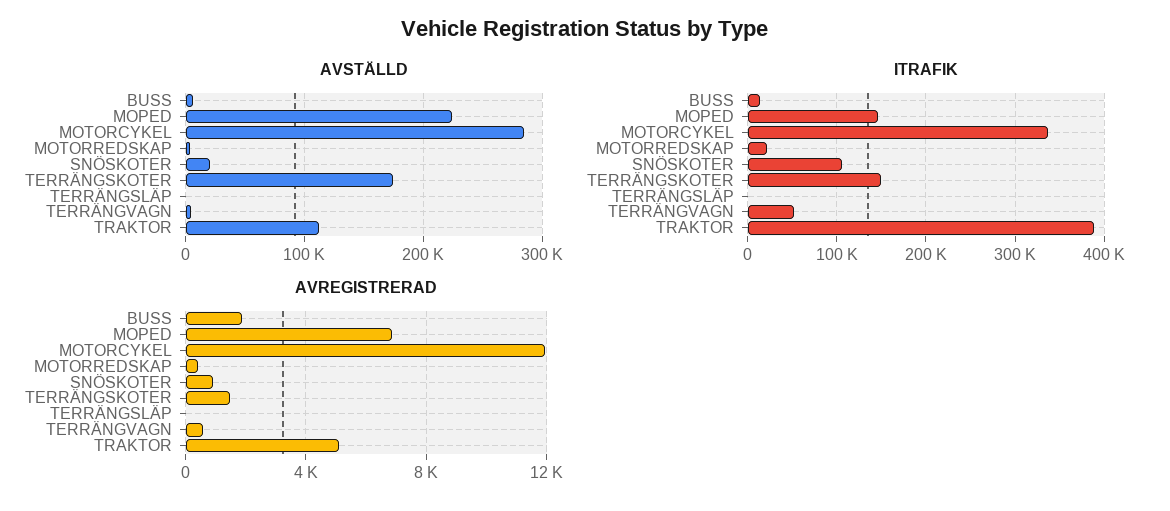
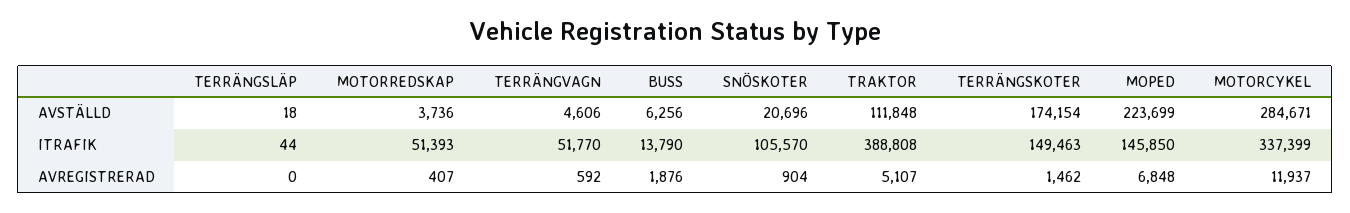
ITRAFIK, MOTORREDSKAP: 20000 -> 51393

